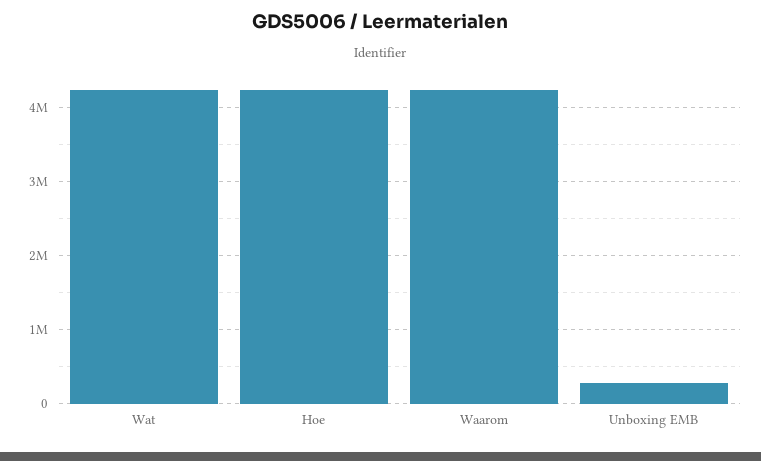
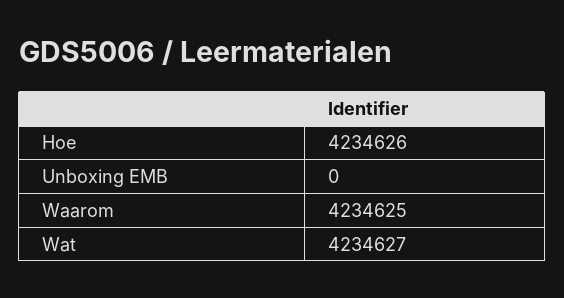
Unboxing EMB: 300000 -> 0

